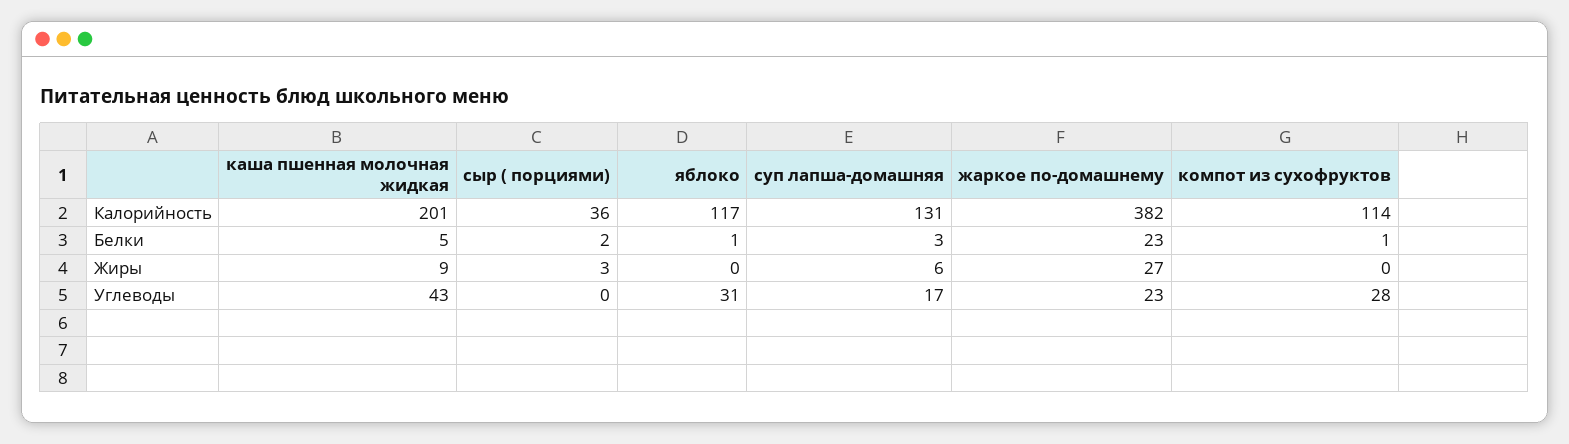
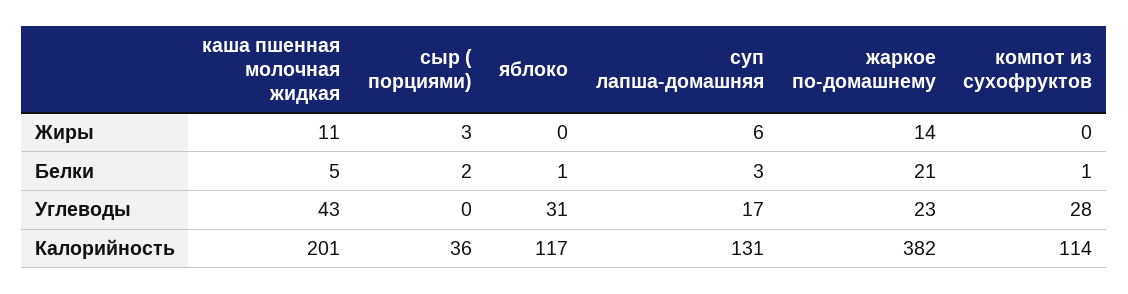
жаркое по-домашнему, Белки: 23 -> 21
каша пшенная молочная жидкая, Жиры: 9 -> 11
жаркое по-домашнему, Жиры: 27 -> 14

